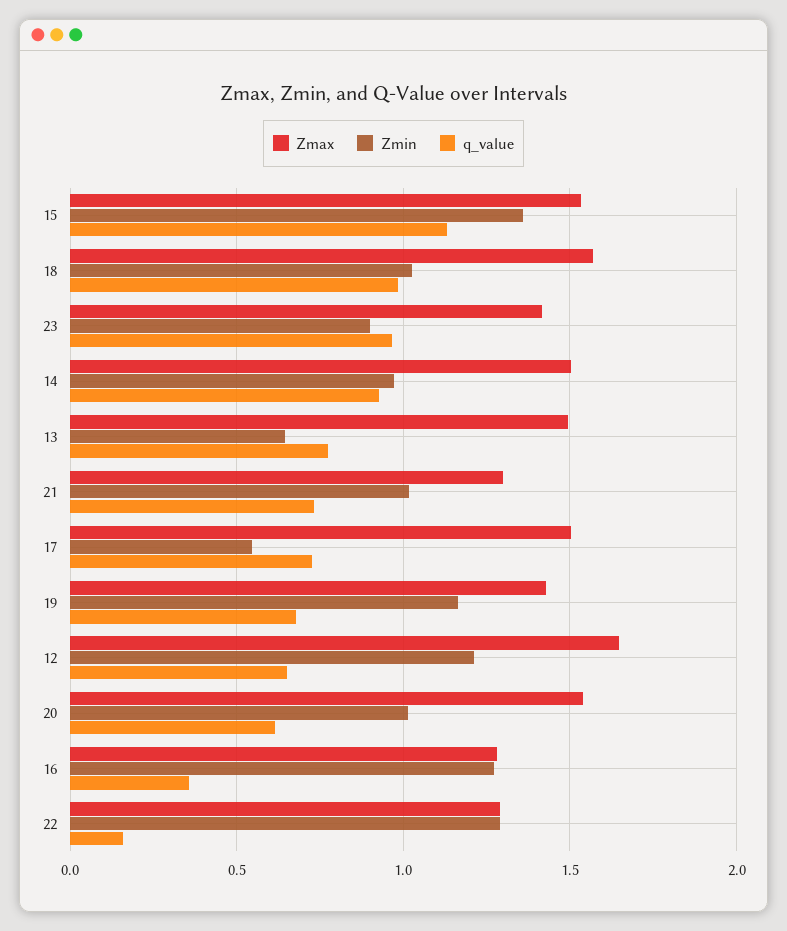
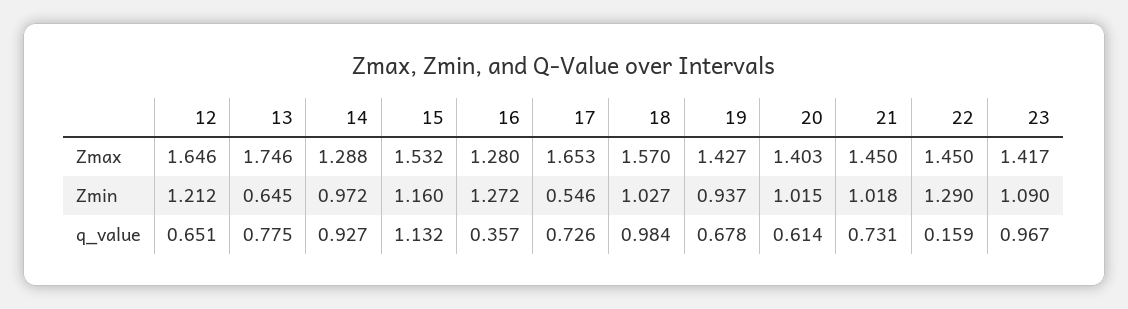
Zmin, 15: 1.35 -> 1.16
Zmin, 23: 0.9 -> 1.09
Zmax, 14: 1.5 -> 1.288
Zmax, 13: 1.5 -> 1.746
Zmax, 21: 1.3 -> 1.45
Zmax, 17: 1.5 -> 1.653
Zmin, 19: 1.15 -> 0.937
Zmax, 20: 1.55 -> 1.403
Zmax, 22: 1.3 -> 1.45

